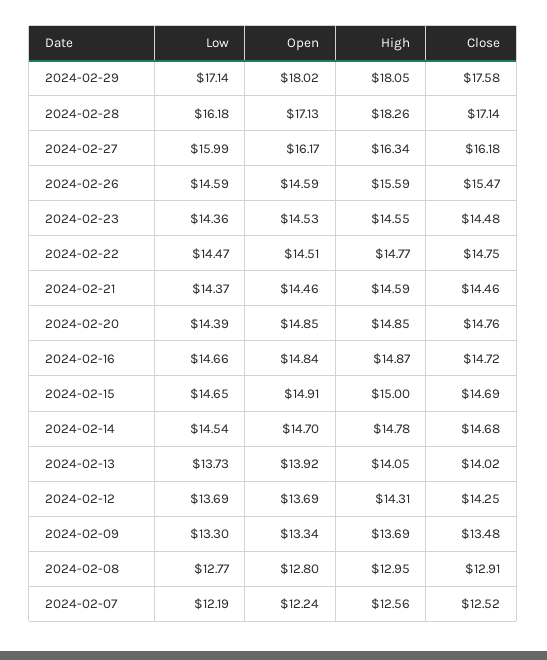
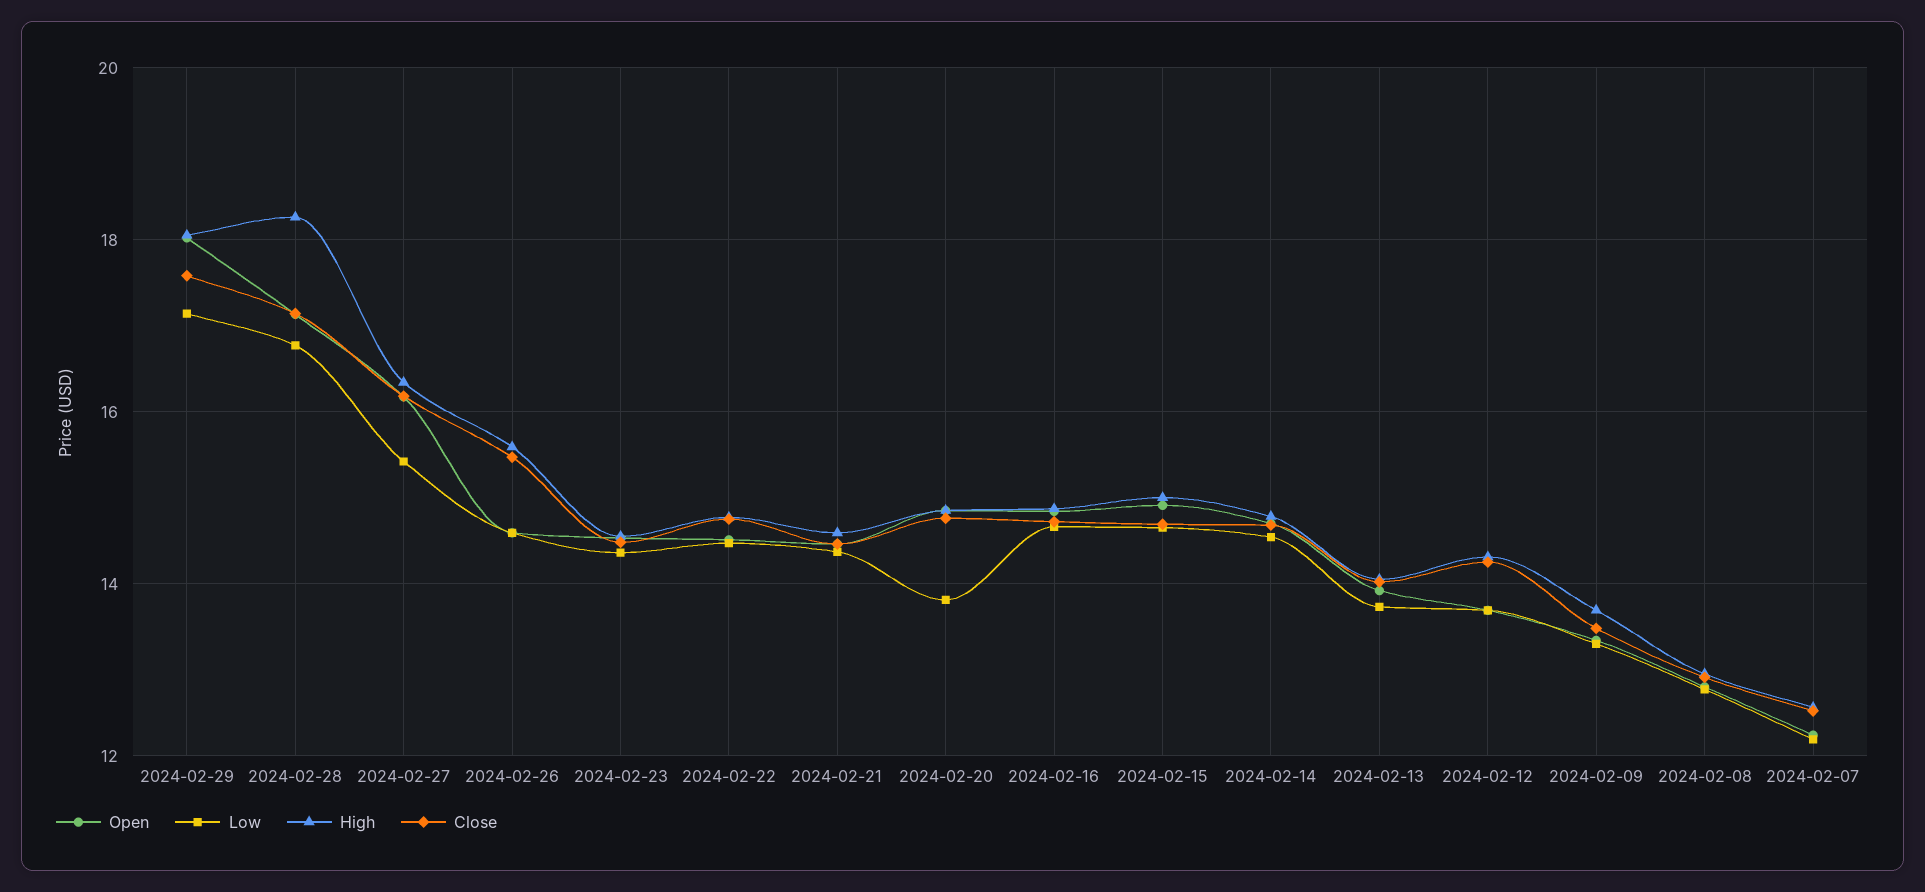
Low, 2024-02-28: 16.18 -> 16.8
Low, 2024-02-27: 15.99 -> 15.4
Low, 2024-02-20: 14.39 -> 13.8

